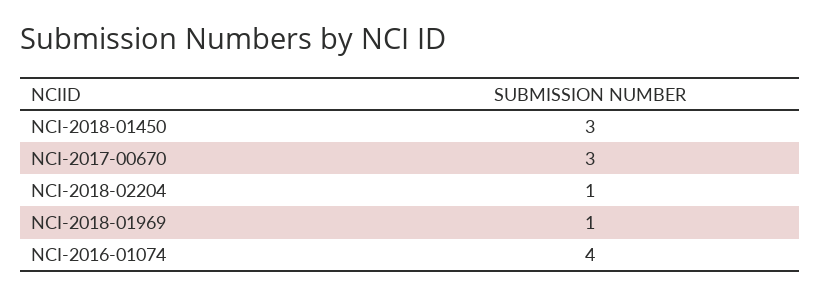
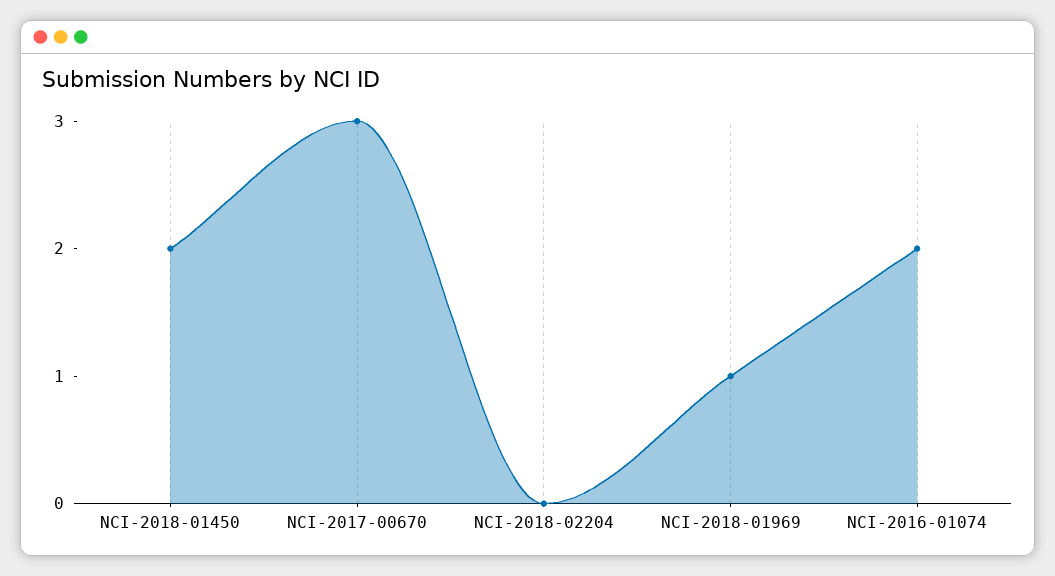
NCI-2018-01450: 3 -> 2
NCI-2018-02204: 1 -> 0
NCI-2016-01074: 4 -> 2

